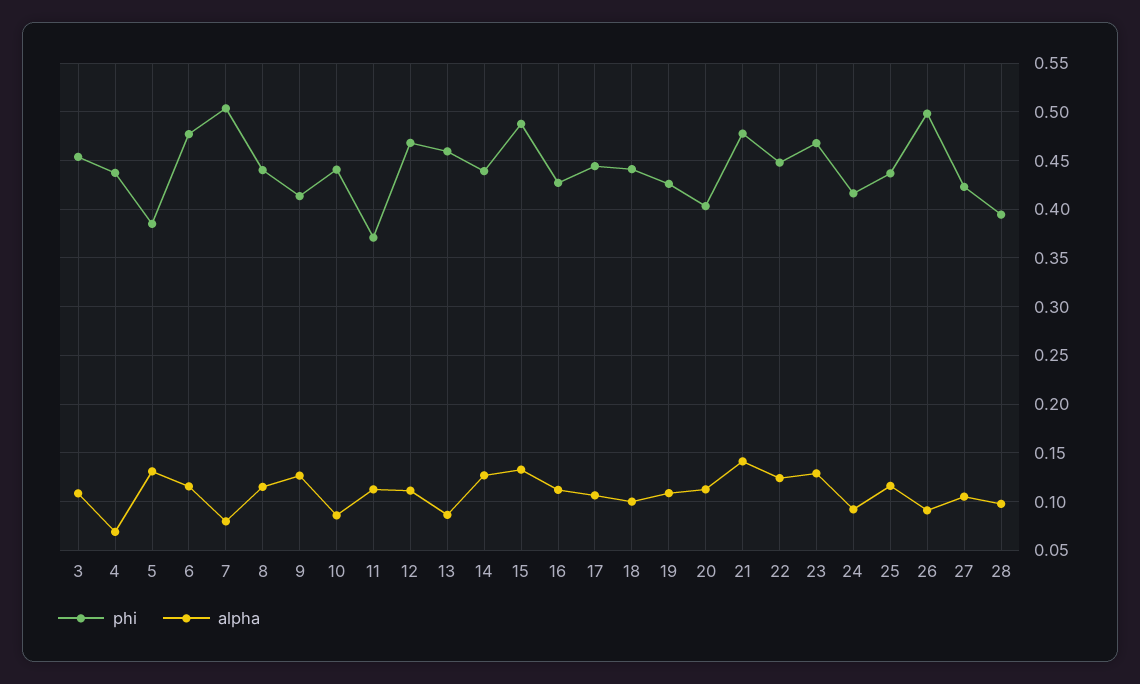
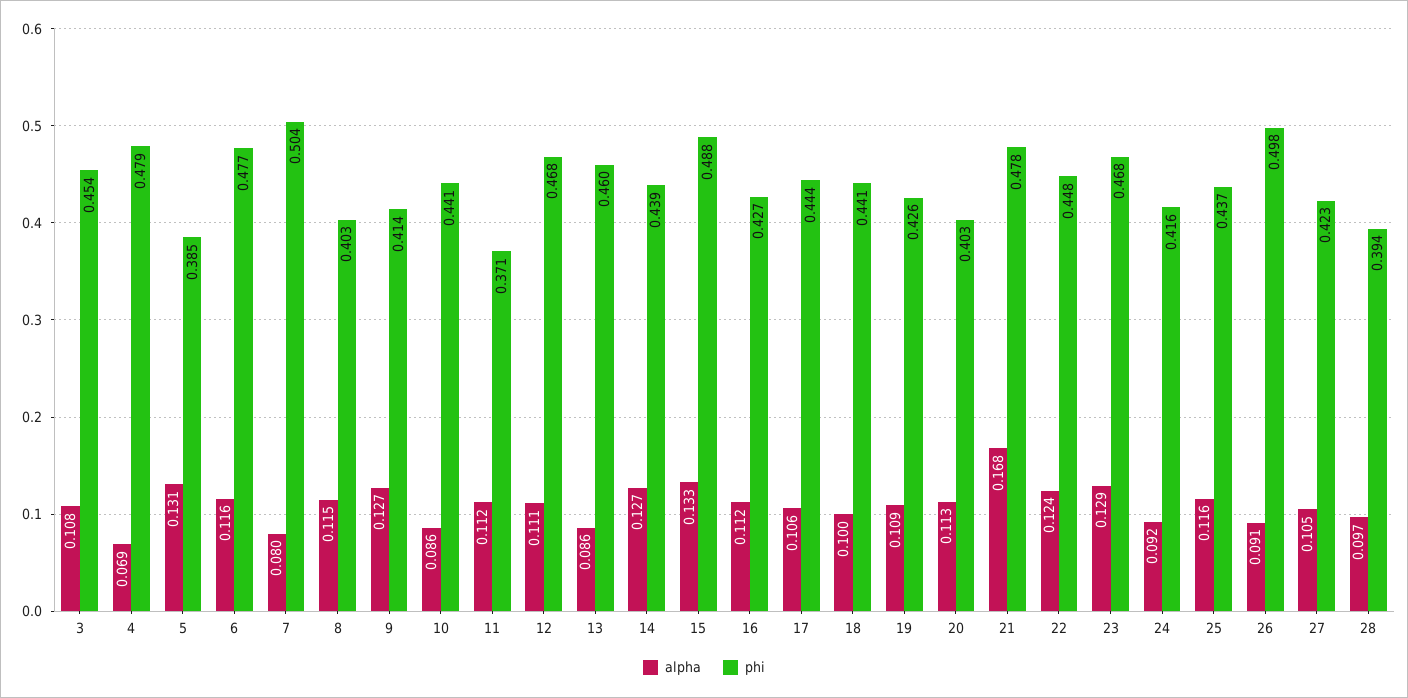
phi, 4: 0.44 -> 0.479
phi, 8: 0.44 -> 0.403
alpha, 21: 0.14 -> 0.168

